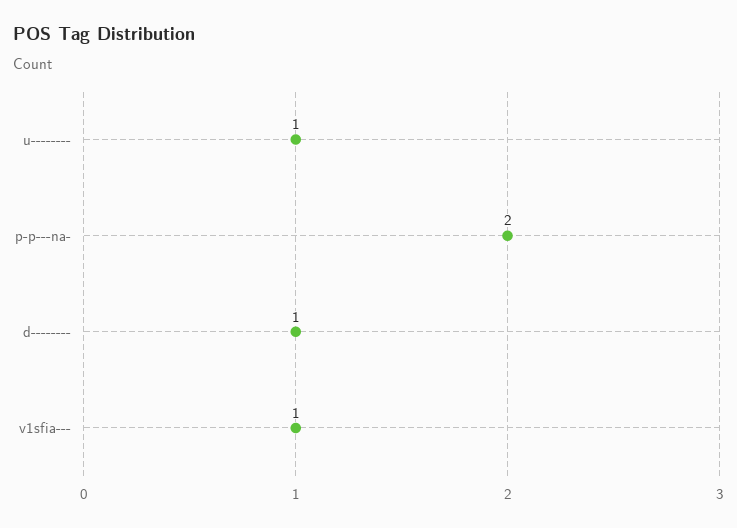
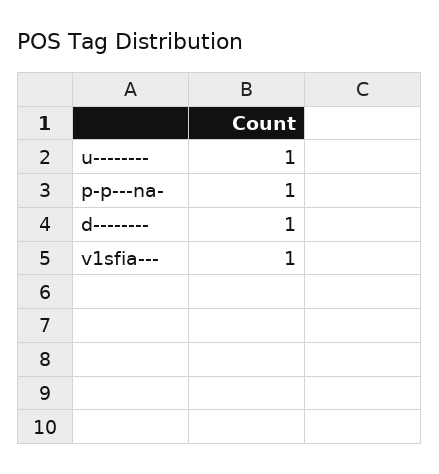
p-p---na-: 2 -> 1

